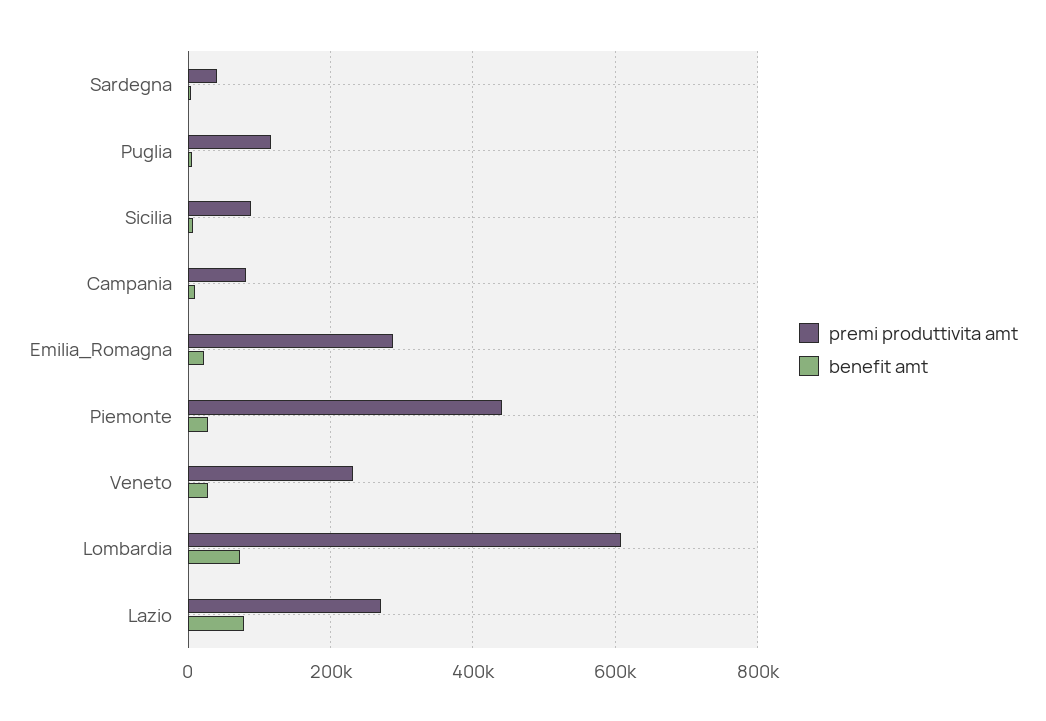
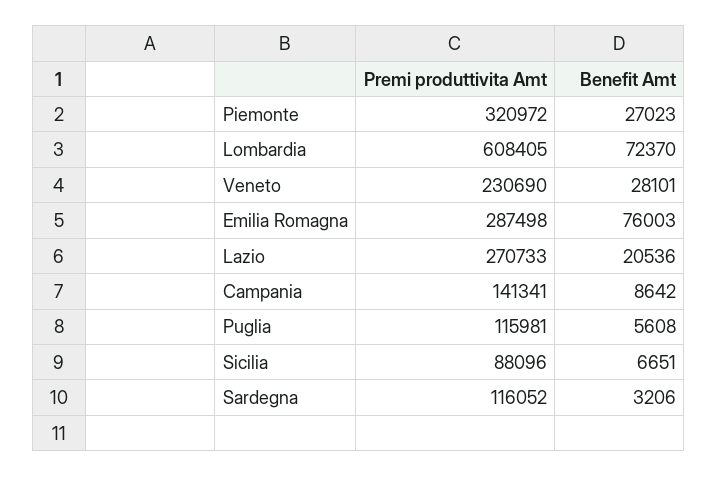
premi produttivita amt, Sardegna: 40000 -> 116052
premi produttivita amt, Campania: 80000 -> 141341
benefit amt, Emilia_Romagna: 20000 -> 76003
premi produttivita amt, Piemonte: 440000 -> 320972
benefit amt, Lazio: 80000 -> 20536

